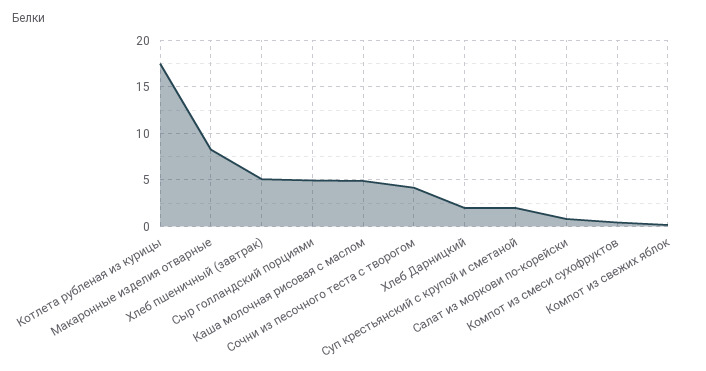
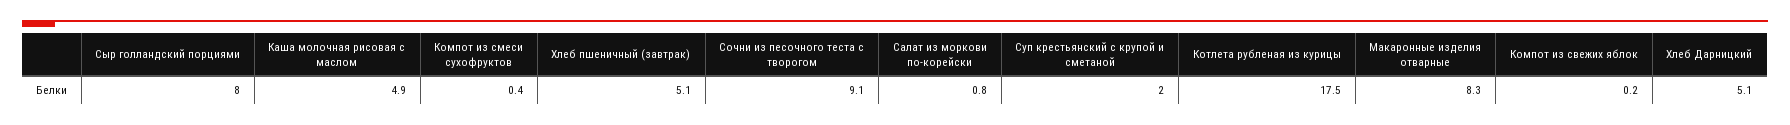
Сыр голландский порциями: 5 -> 8
Сочни из песочного теста с творогом: 4 -> 9.1
Хлеб Дарницкий: 2 -> 5.1

